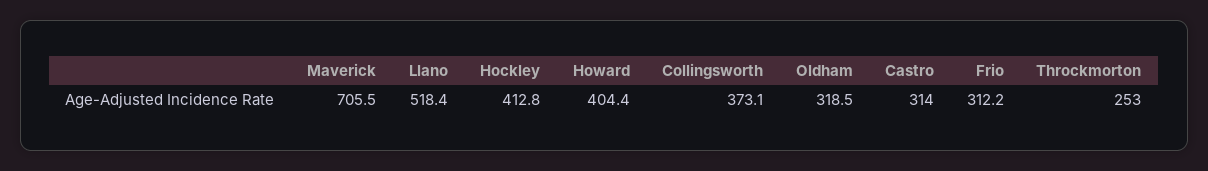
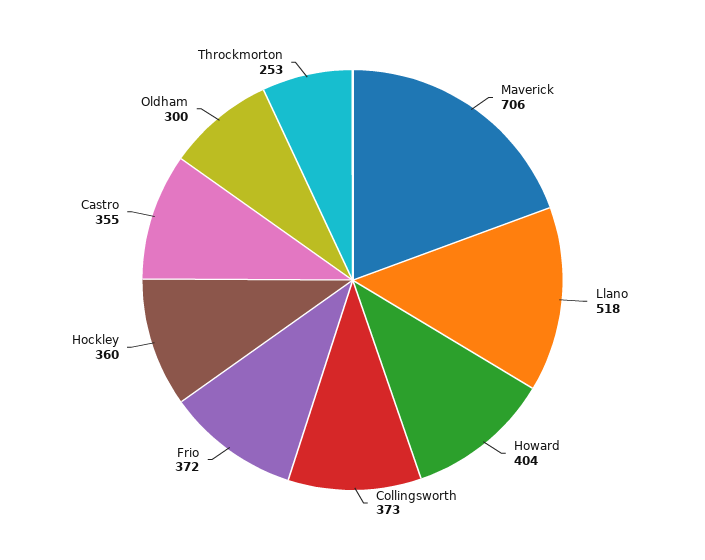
Hockley: 412.8 -> 360
Oldham: 318.5 -> 300
Castro: 314 -> 355
Frio: 312.2 -> 372

